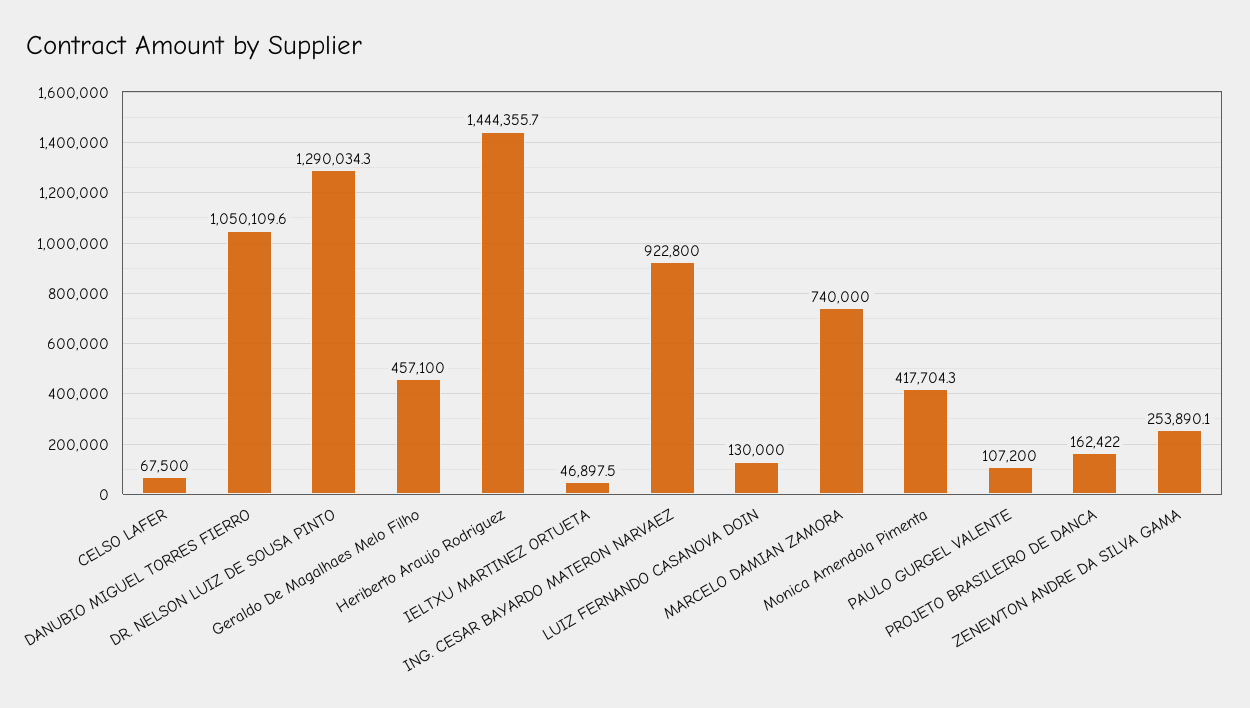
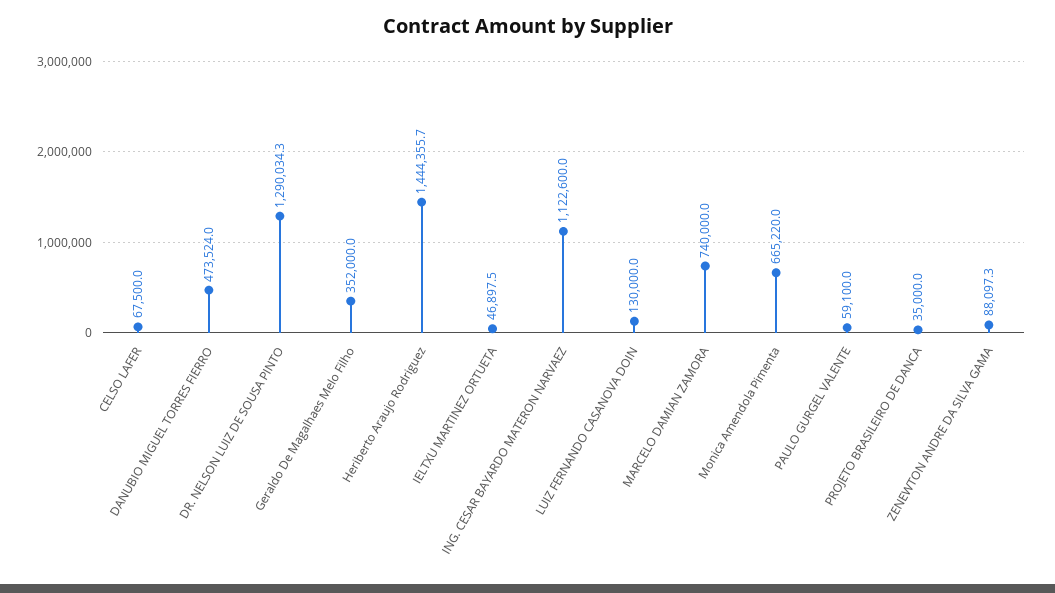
DANUBIO MIGUEL TORRES FIERRO: 1050109.6 -> 473524
Geraldo De Magalhaes Melo Filho: 457100 -> 352000
ING. CESAR BAYARDO MATERON NARVAEZ: 922800 -> 1122600
Monica Amendola Pimenta: 417704.3 -> 665220
PAULO GURGEL VALENTE: 107200 -> 59100
PROJETO BRASILEIRO DE DANCA: 162422 -> 35000
ZENEWTON ANDRE DA SILVA GAMA: 253890.1 -> 88097.3

